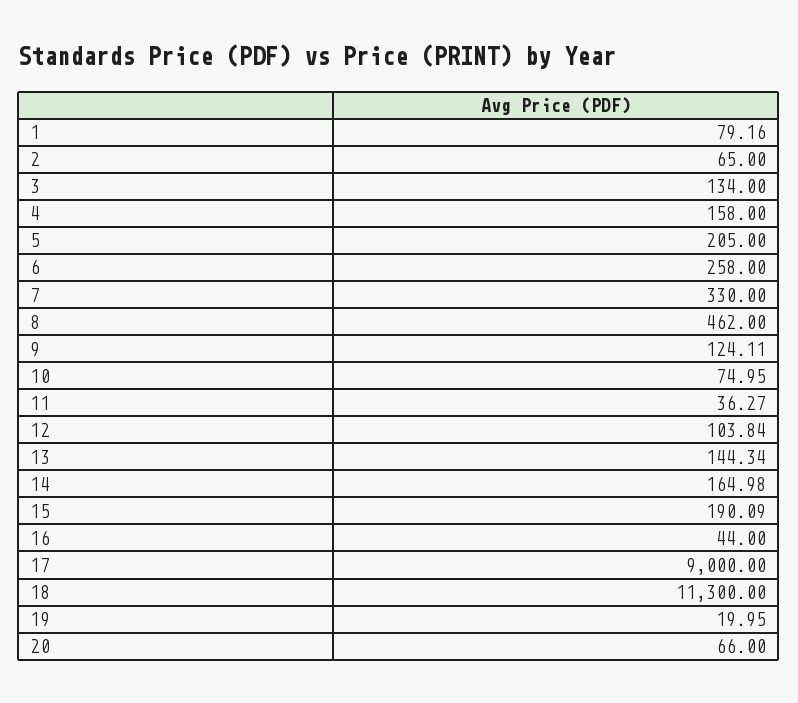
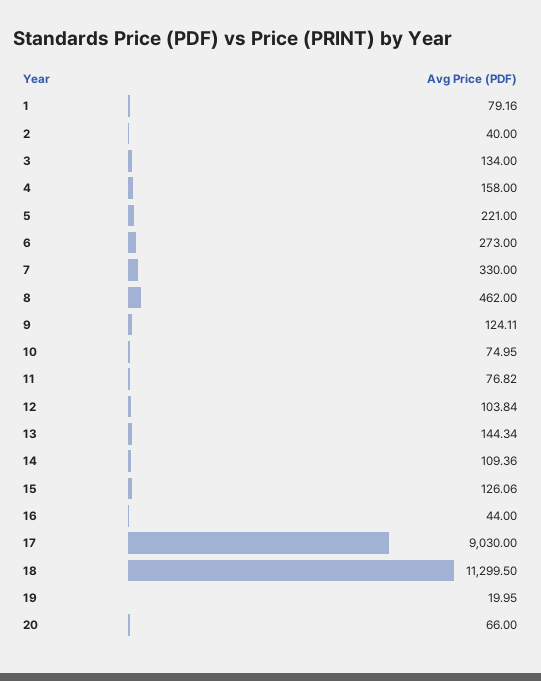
2: 65 -> 40
5: 205 -> 221
6: 258 -> 273
11: 36.27 -> 76.82
14: 164.98 -> 109.36
15: 190.09 -> 126.06
17: 9000 -> 9030
18: 11300 -> 11299.5

